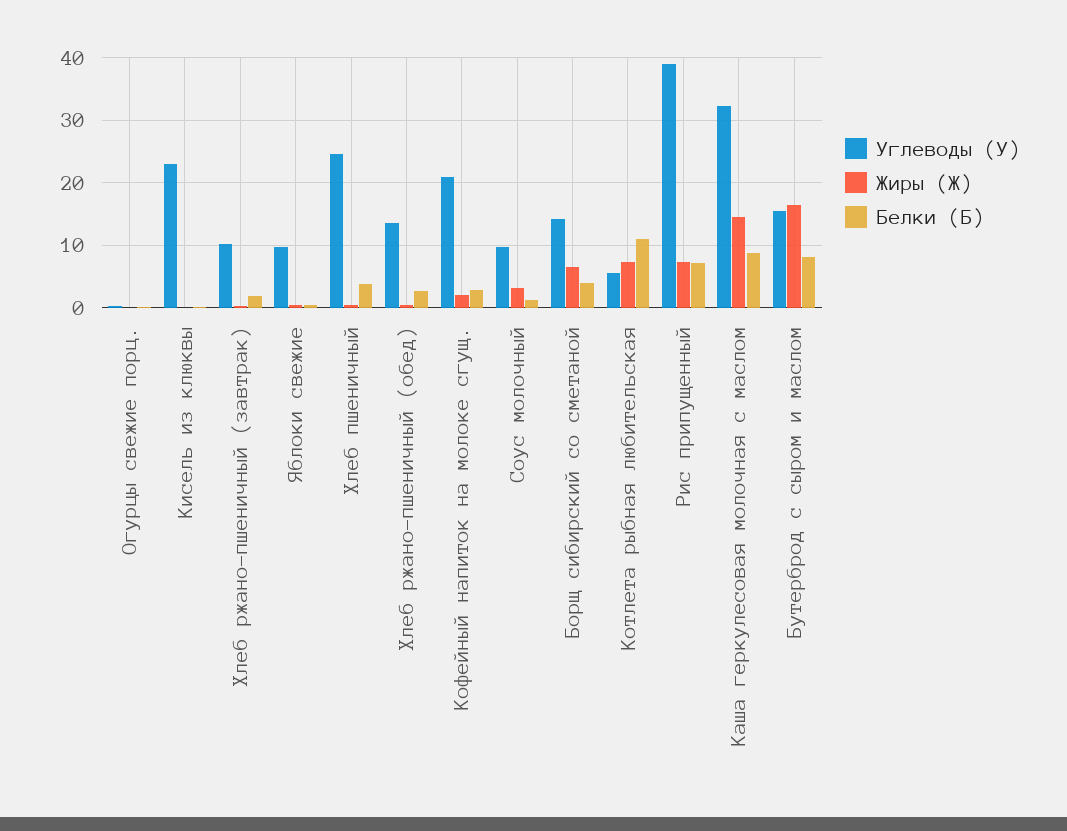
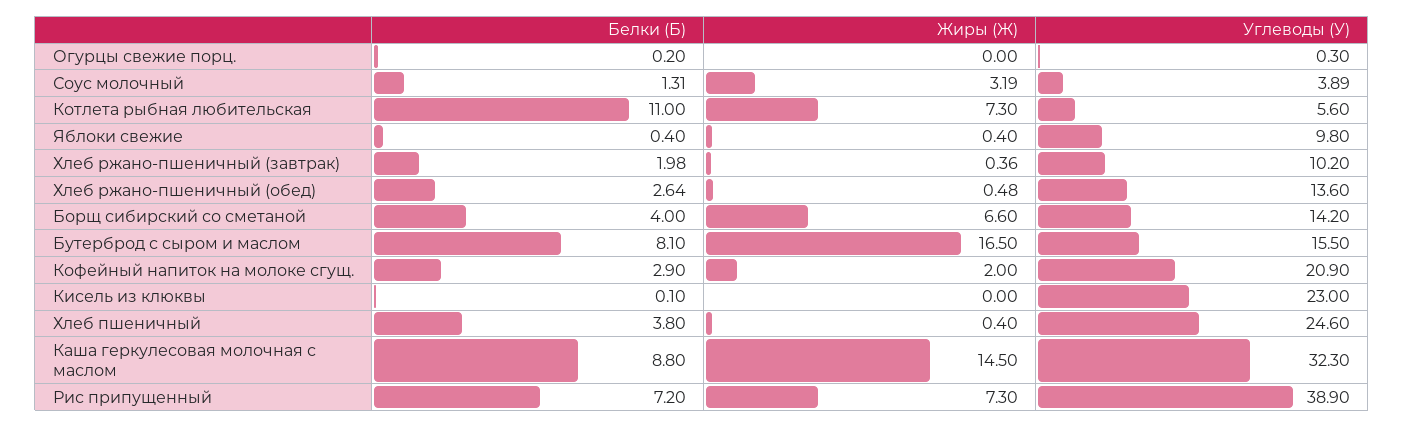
Углеводы (У), Соус молочный: 10 -> 3.89

